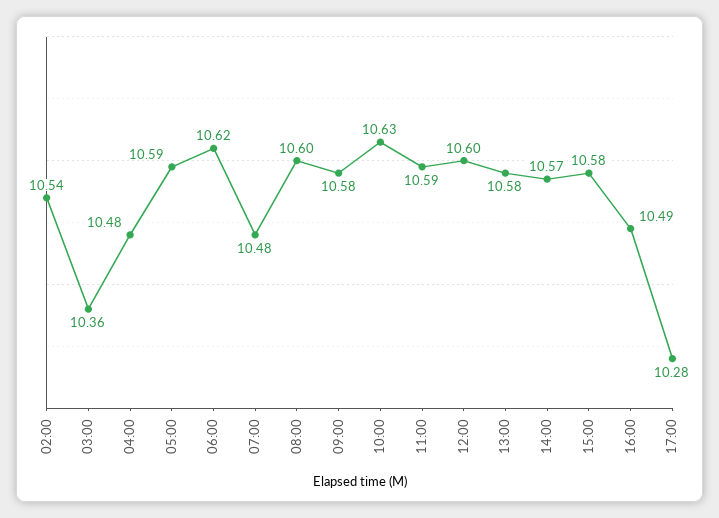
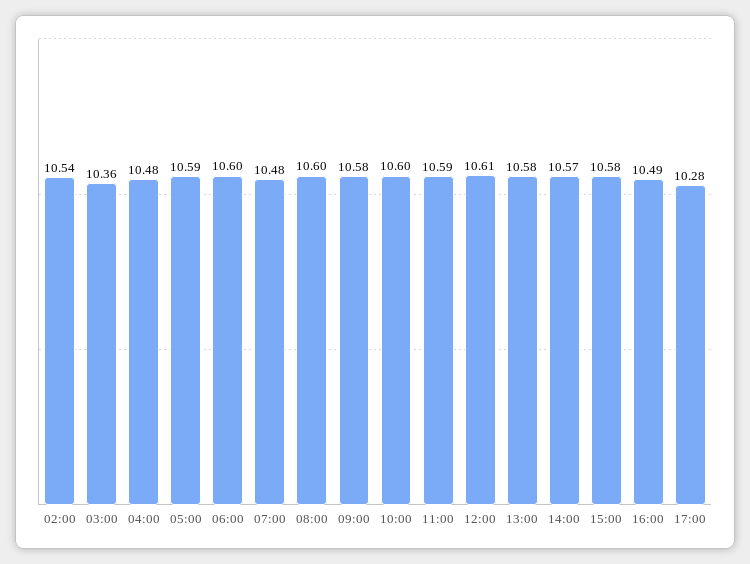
06:00: 10.62 -> 10.6
10:00: 10.63 -> 10.6
12:00: 10.6 -> 10.61

